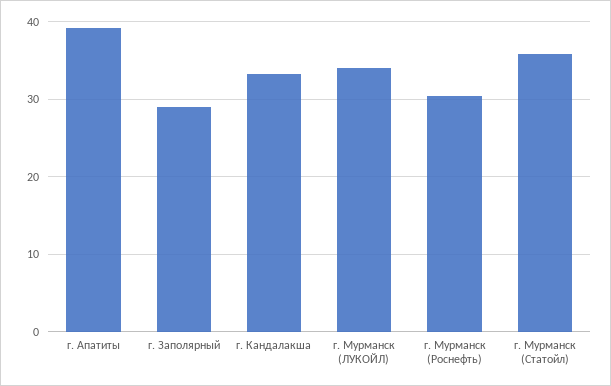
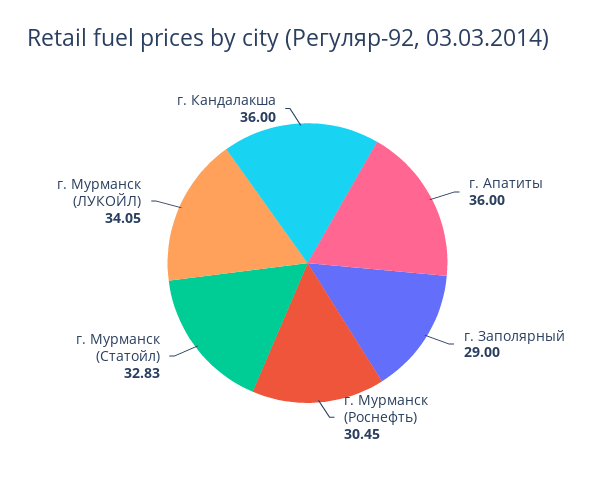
г. Апатиты: 39 -> 36
г. Кандалакша: 33 -> 36
г. Мурманск (Статойл): 36 -> 32.83

